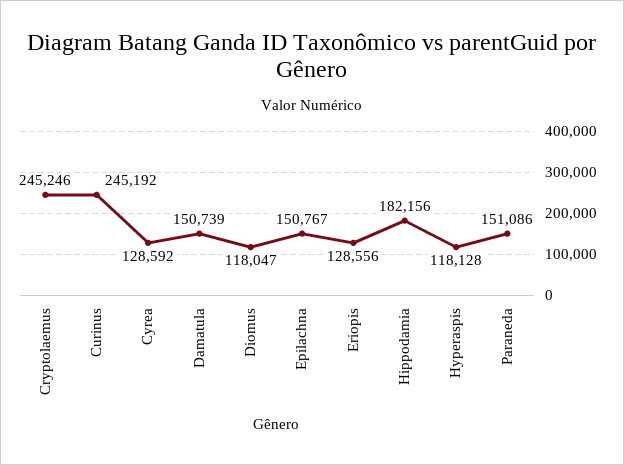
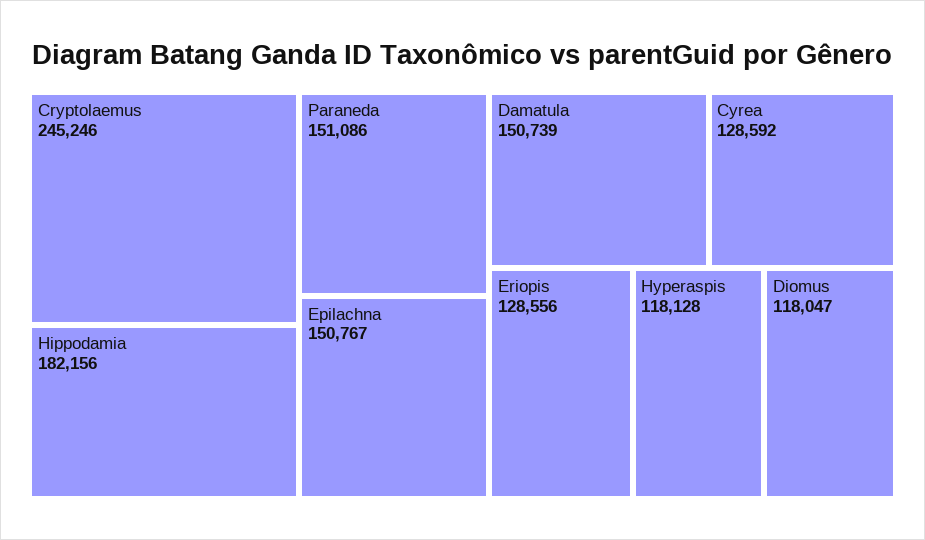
Curinus: 245192 -> none

